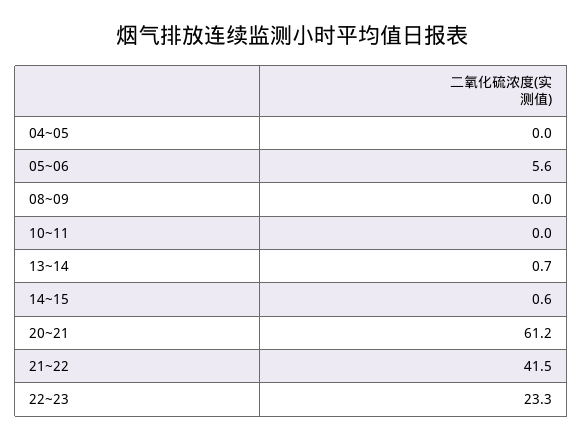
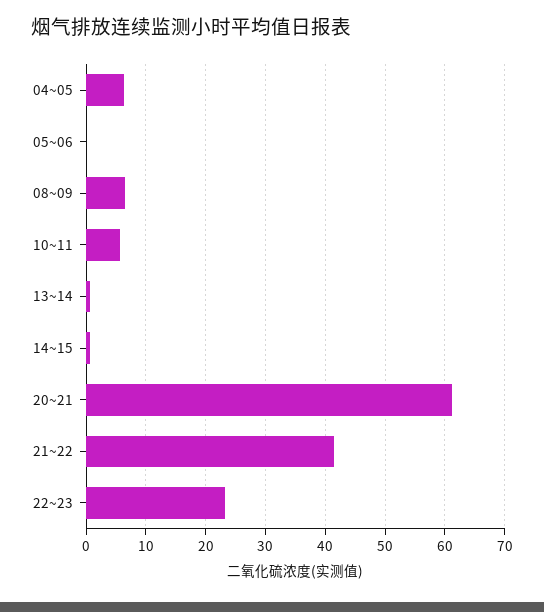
04~05: 0 -> 6
05~06: 5.6 -> 0
08~09: 0 -> 6
10~11: 0 -> 6

